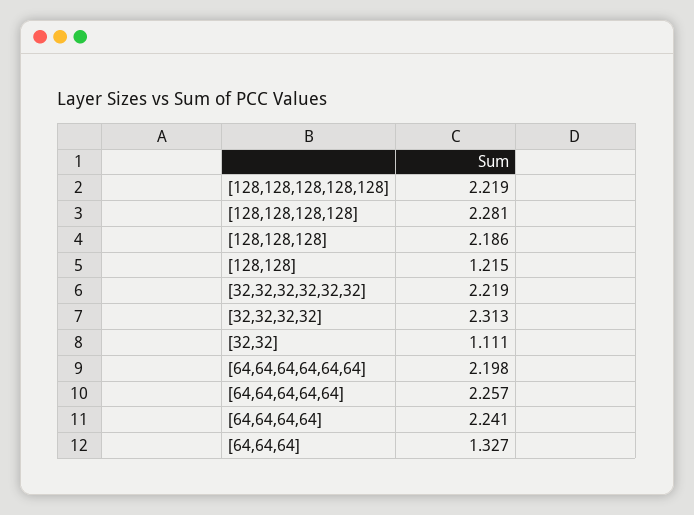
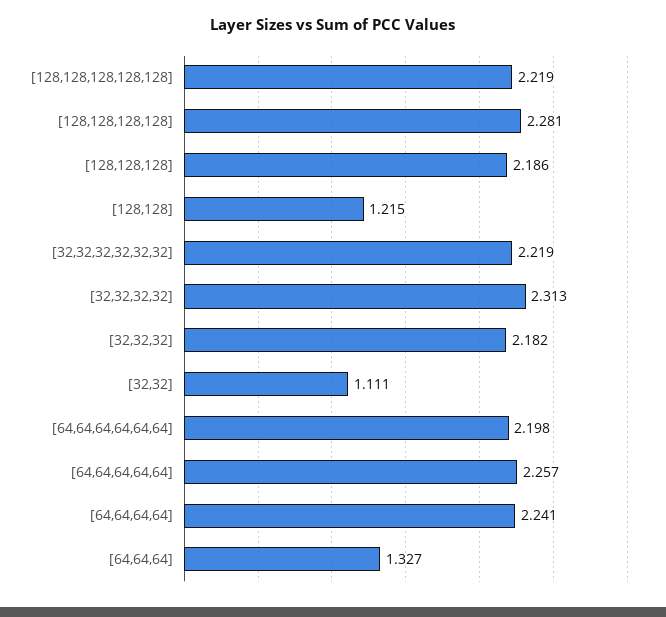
[32,32,32]: none -> 2.182

